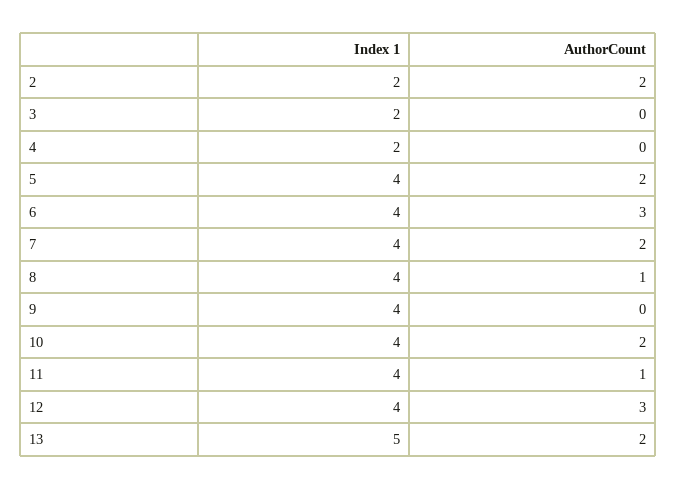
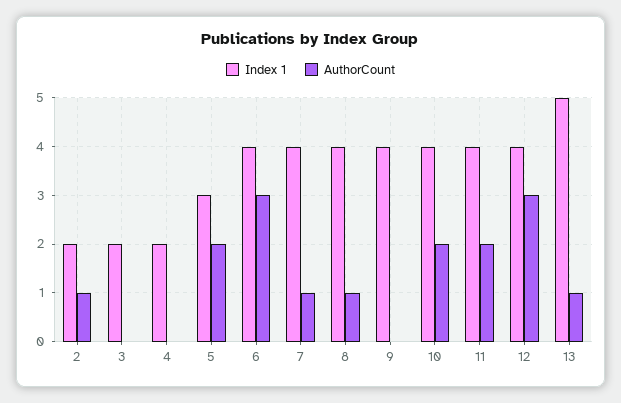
AuthorCount, 2: 2 -> 1
Index 1, 5: 4 -> 3
AuthorCount, 7: 2 -> 1
AuthorCount, 11: 1 -> 2
AuthorCount, 13: 2 -> 1

